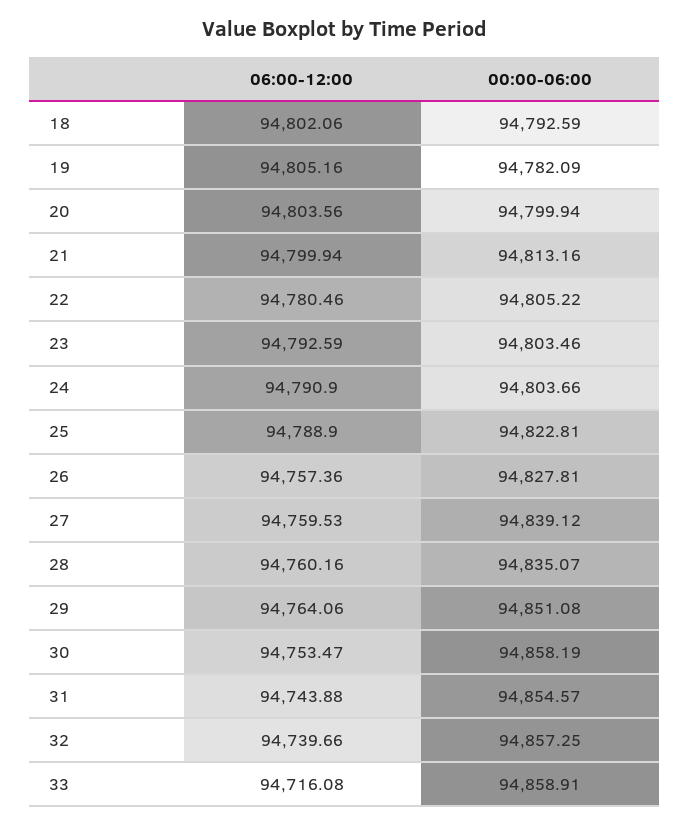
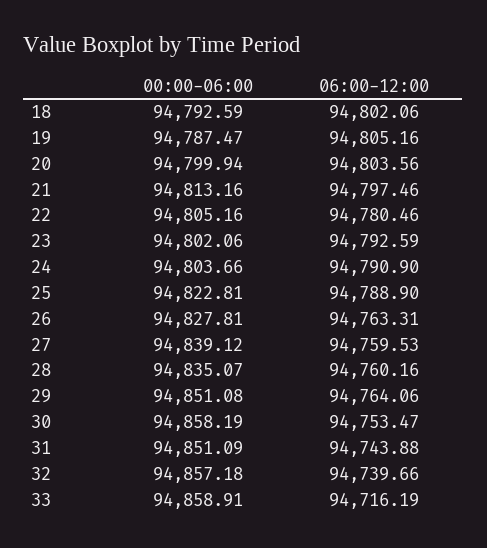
00:00-06:00, 19: 94782.09 -> 94787.47
06:00-12:00, 21: 94799.94 -> 94797.46
00:00-06:00, 22: 94805.22 -> 94805.16
00:00-06:00, 23: 94803.46 -> 94802.06
06:00-12:00, 26: 94757.36 -> 94763.31
00:00-06:00, 31: 94854.57 -> 94851.09
00:00-06:00, 32: 94857.25 -> 94857.18
06:00-12:00, 33: 94716.08 -> 94716.19

